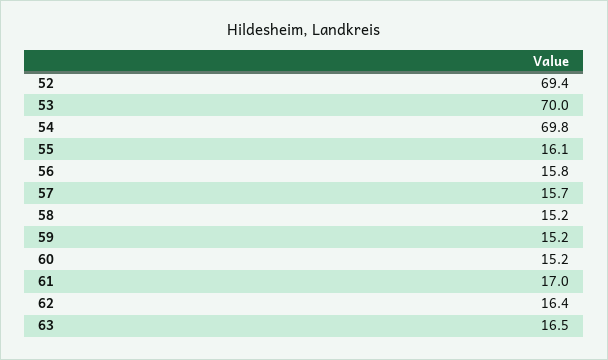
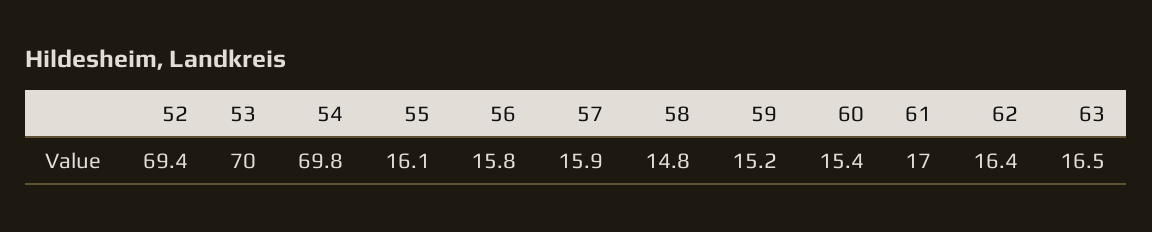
57: 15.7 -> 15.9
58: 15.2 -> 14.8
60: 15.2 -> 15.4

